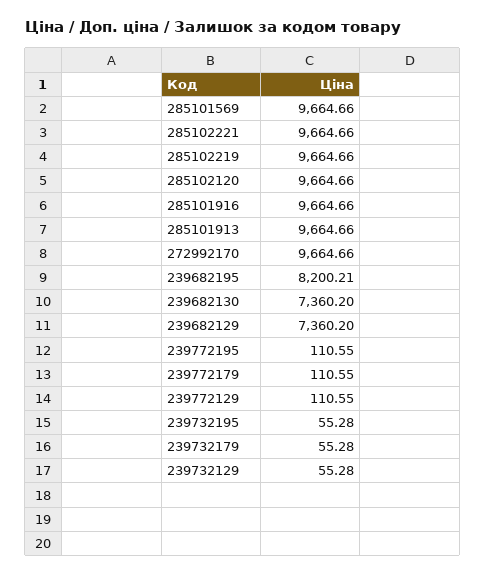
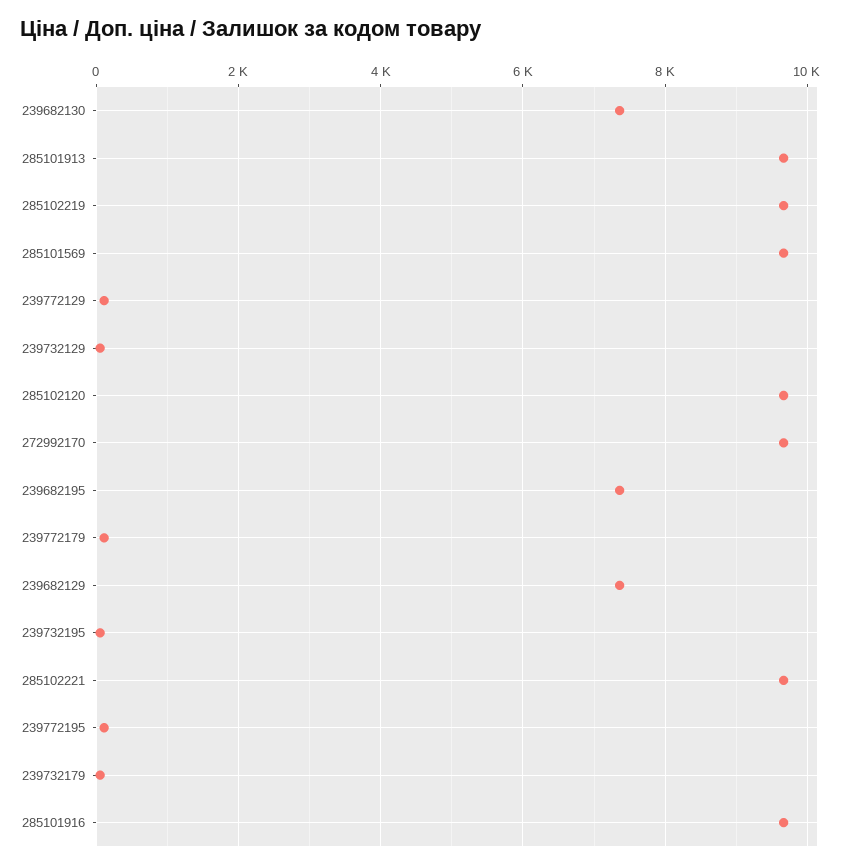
239682195: 8200.21 -> 7400

